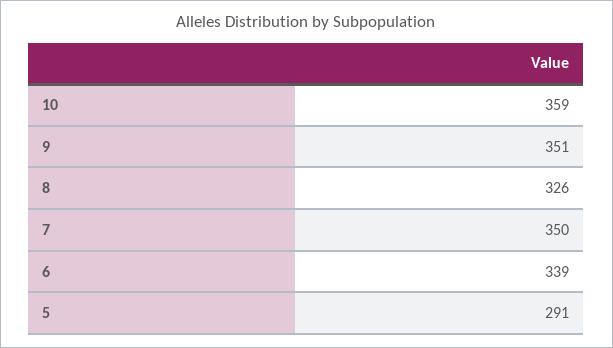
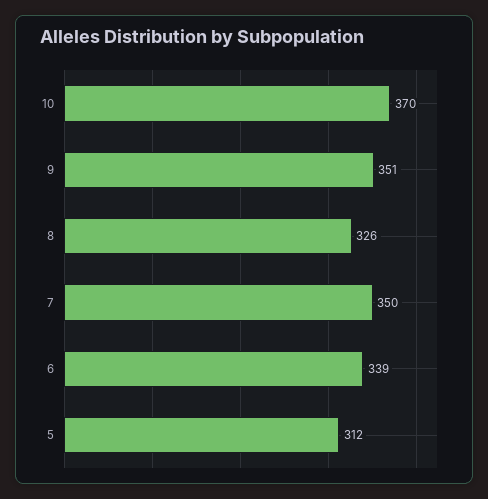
10: 359 -> 370
5: 291 -> 312

